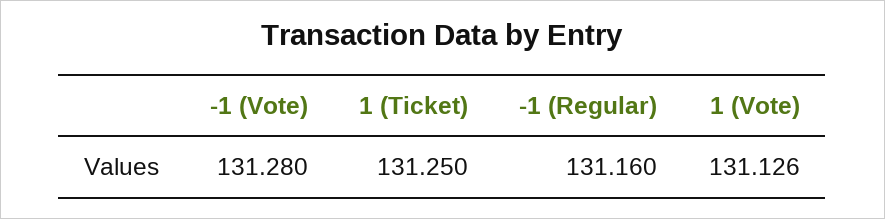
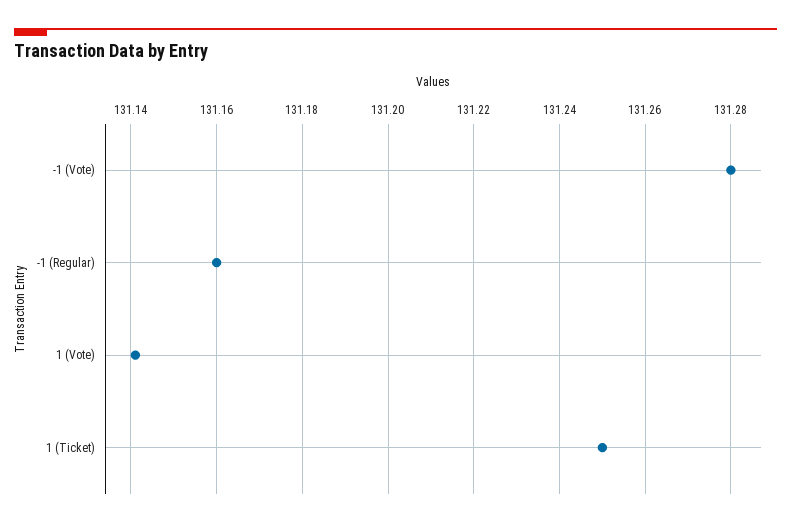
1 (Vote): 131.126 -> 131.14

